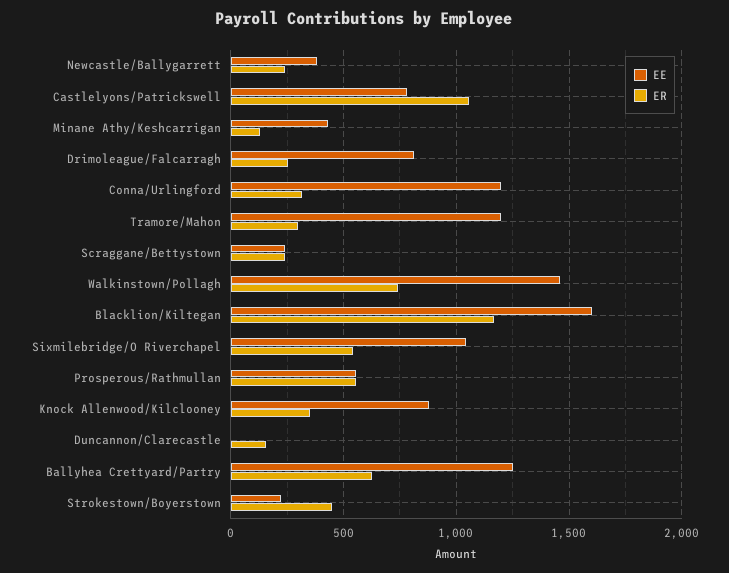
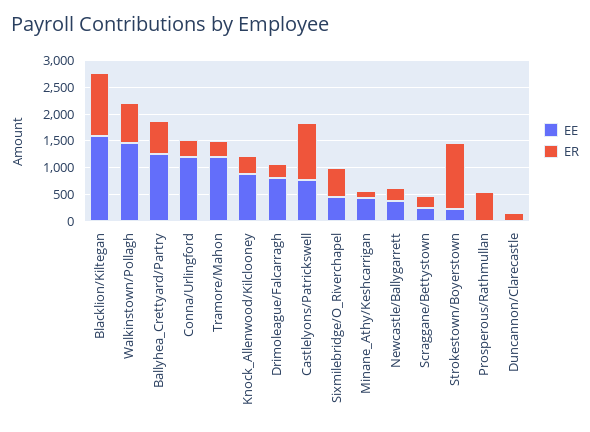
EE, Sixmilebridge/O Riverchapel: 1050 -> 500
EE, Prosperous/Rathmullan: 550 -> 0
ER, Strokestown/Boyerstown: 450 -> 1250

